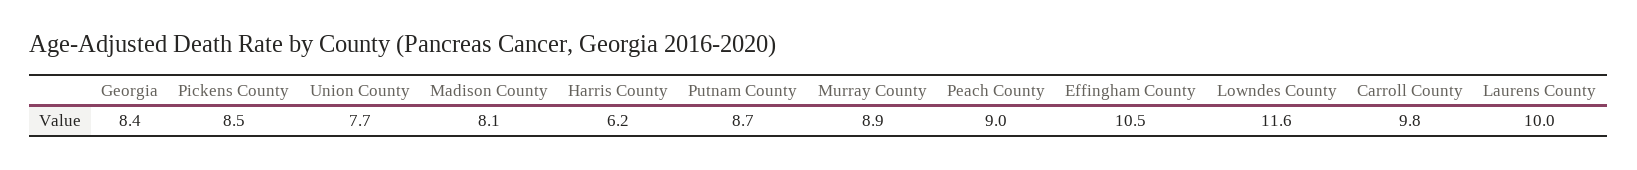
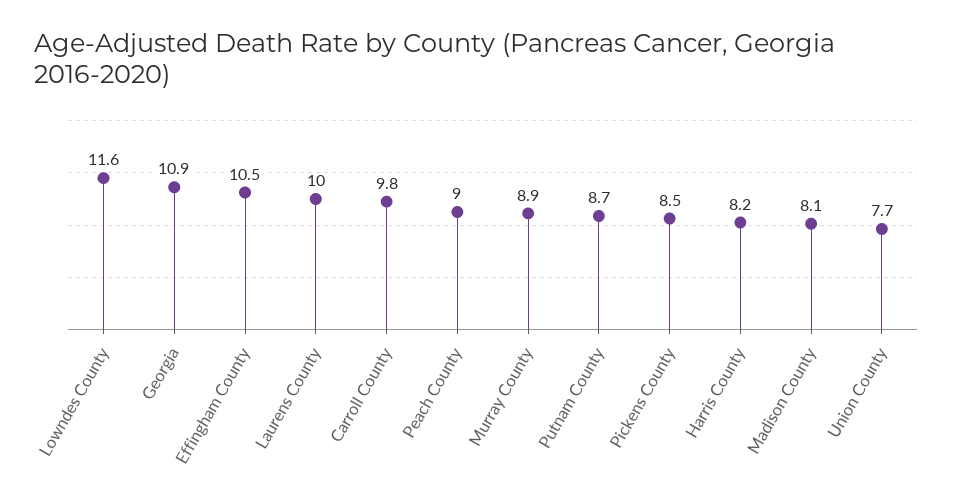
Georgia: 8.4 -> 10.9
Harris County: 6.2 -> 8.2

